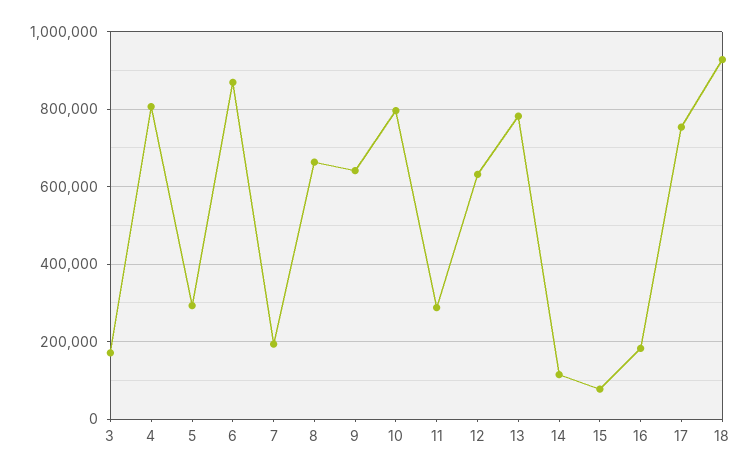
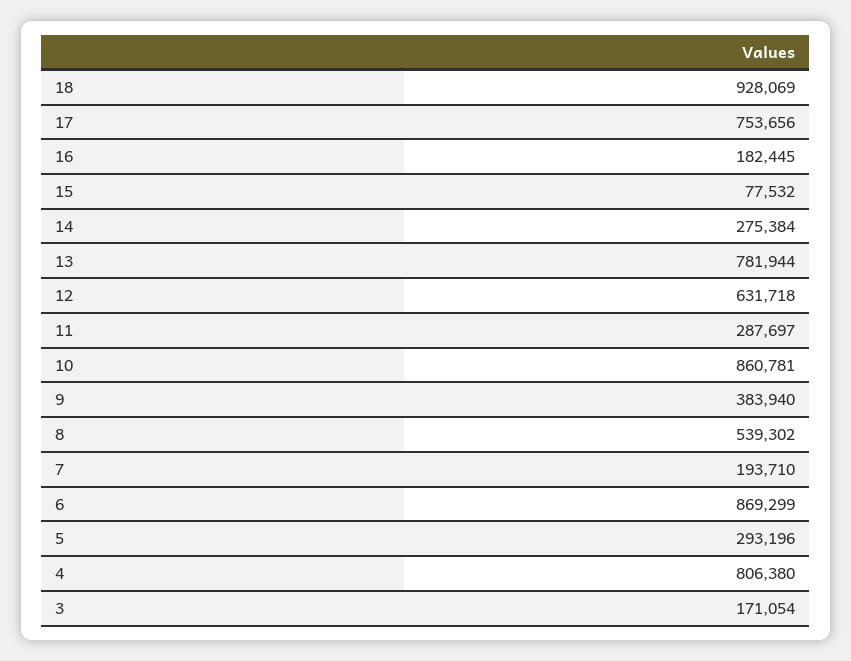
8: 660000 -> 539302
9: 640000 -> 383940
10: 800000 -> 860781
14: 120000 -> 275384

